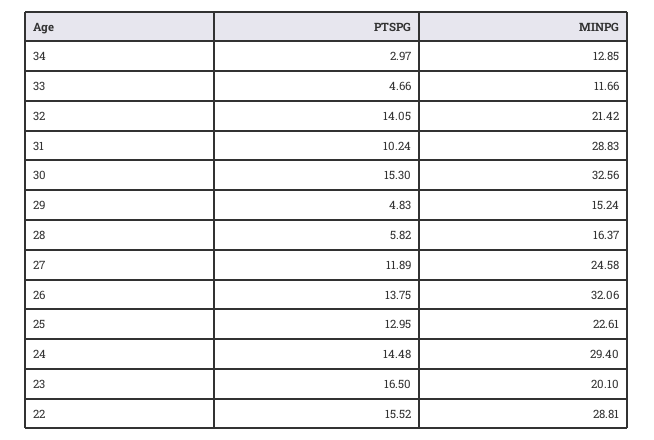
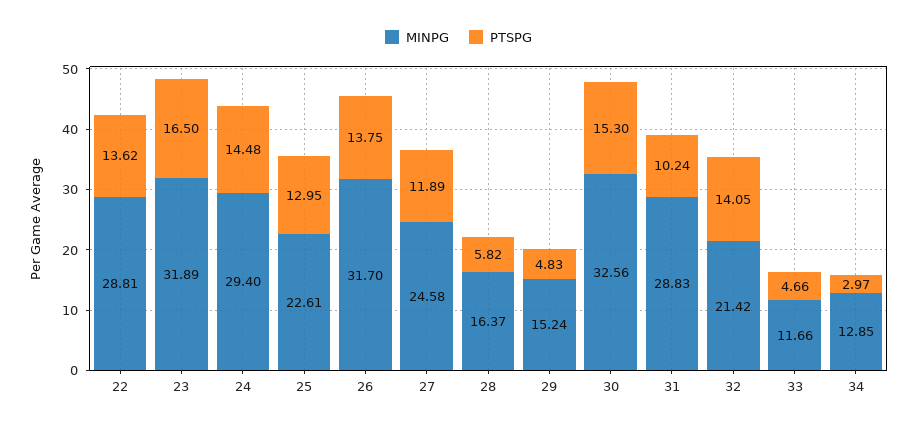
MINPG, 26: 32.06 -> 31.7
MINPG, 23: 20.1 -> 31.89
PTSPG, 22: 15.52 -> 13.62

